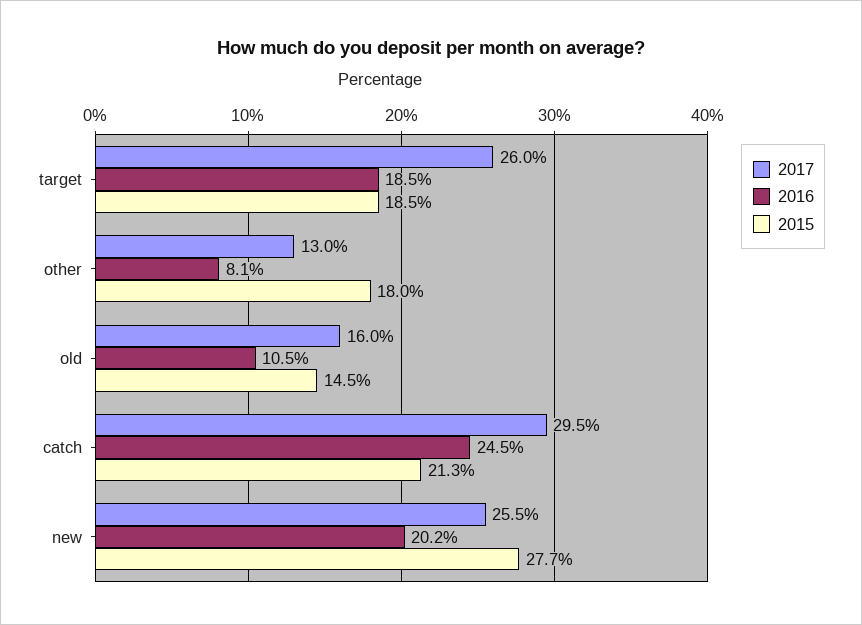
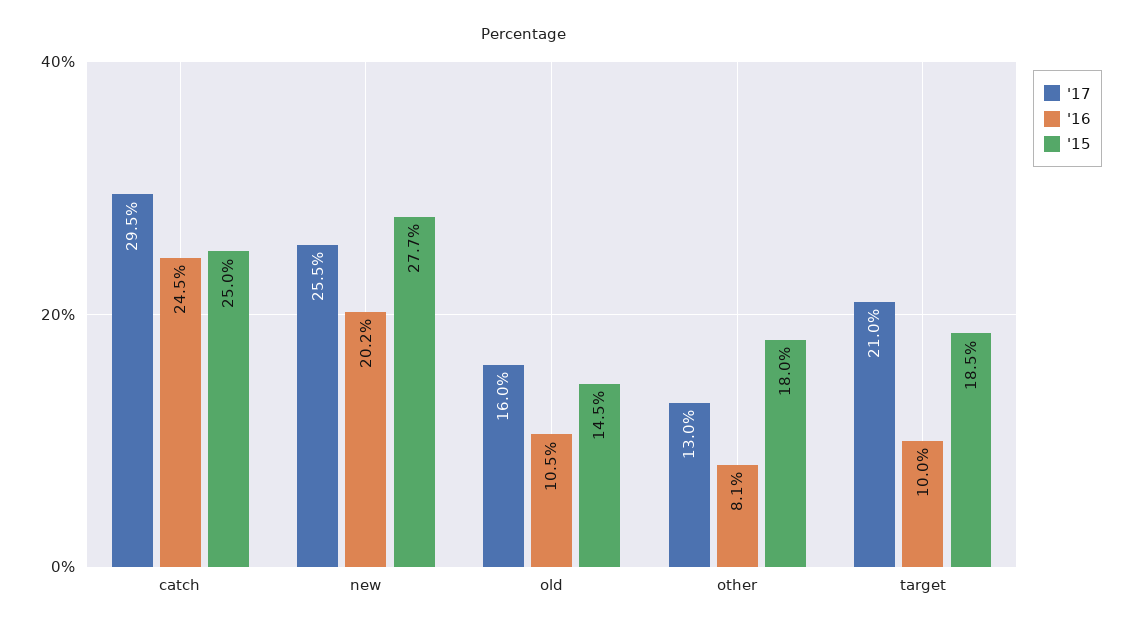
2017, target: 26 -> 21
2016, target: 18.5 -> 10
2015, catch: 21.3 -> 25

